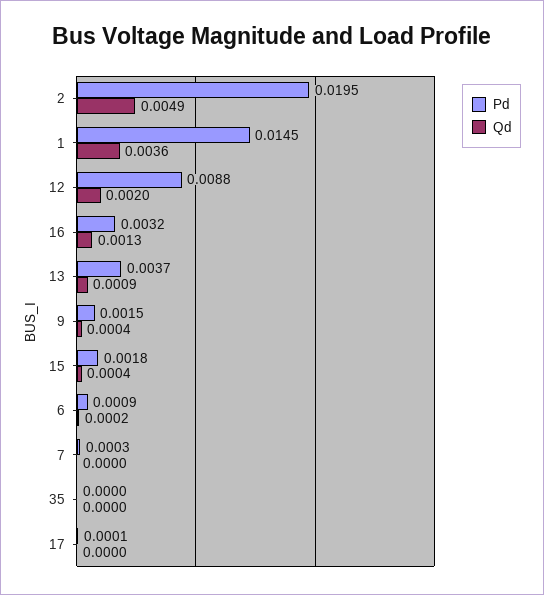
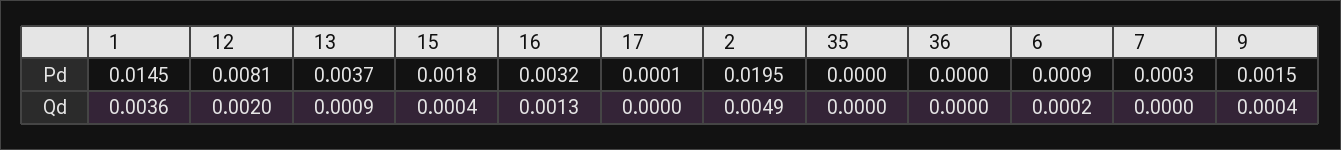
Pd, 12: 0.0088 -> 0.0081
Pd, 36: none -> 0
Qd, 36: none -> 0

